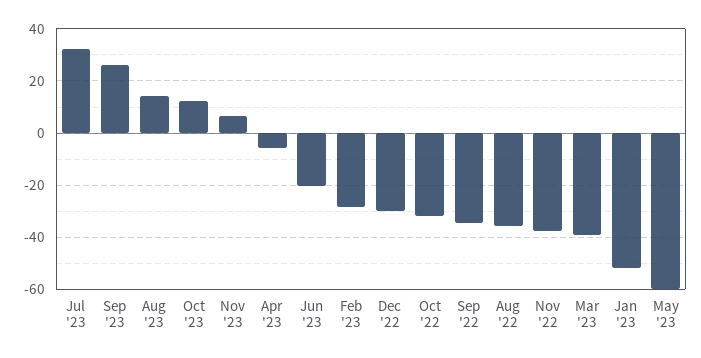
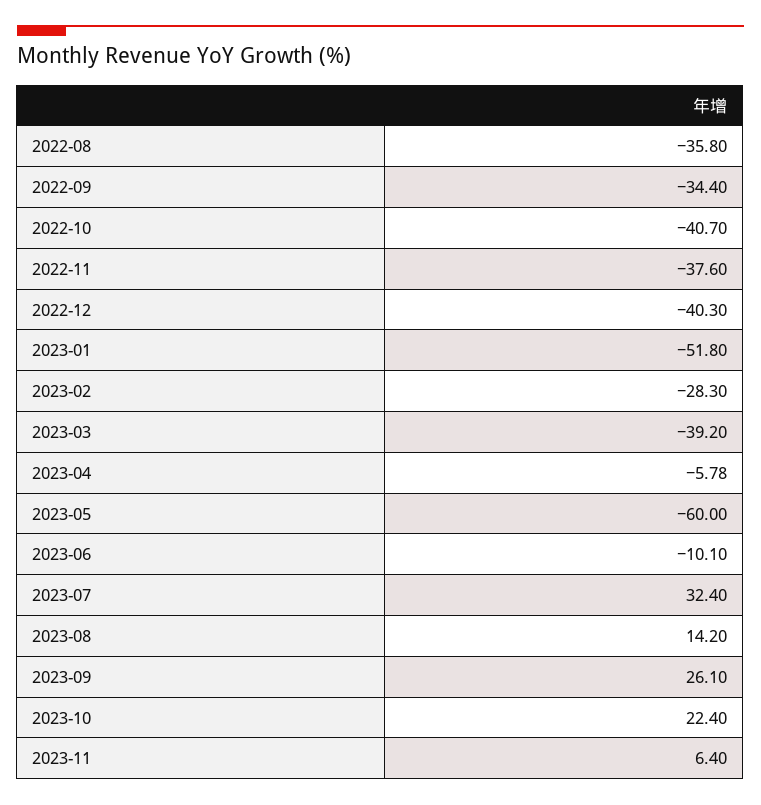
Oct '23: 12.5 -> 22.4
Jun '23: -20 -> -10.1
Dec '22: -30 -> -40.3
Oct '22: -32.5 -> -40.7

